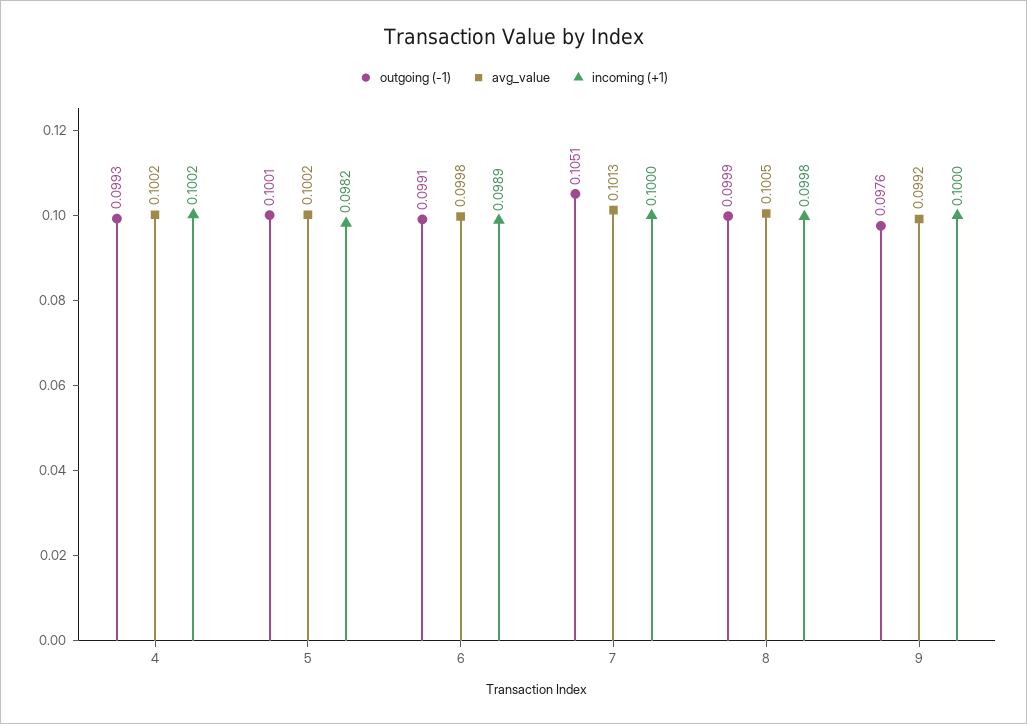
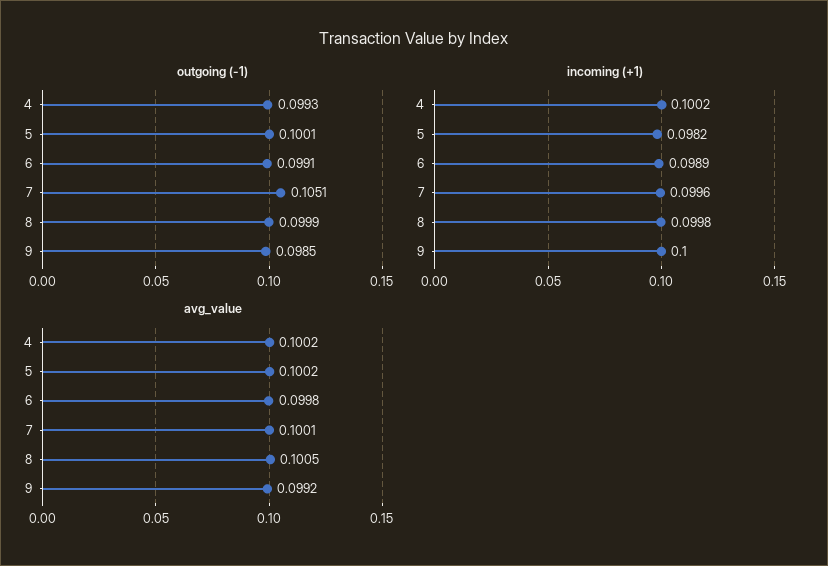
avg_value, 7: 0.1013 -> 0.1001
incoming (+1), 7: 0.1 -> 0.0996
outgoing (-1), 9: 0.0976 -> 0.0985

